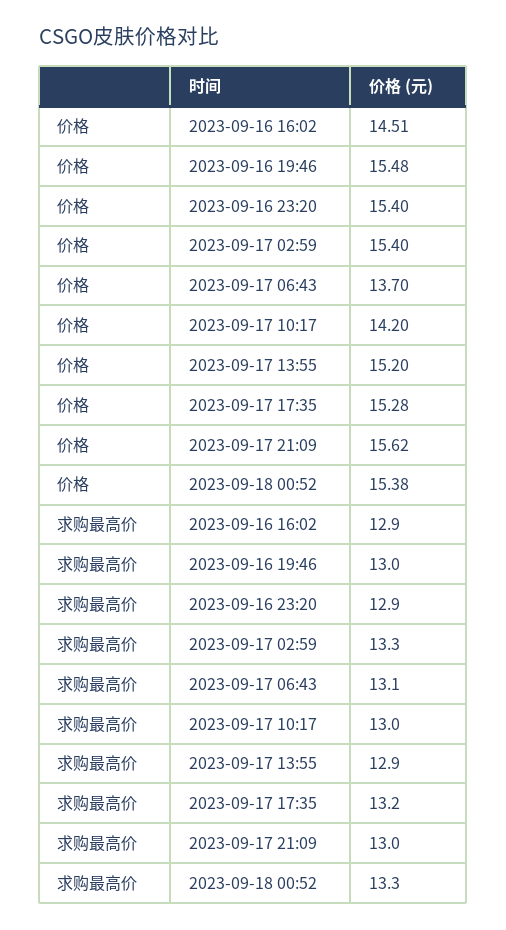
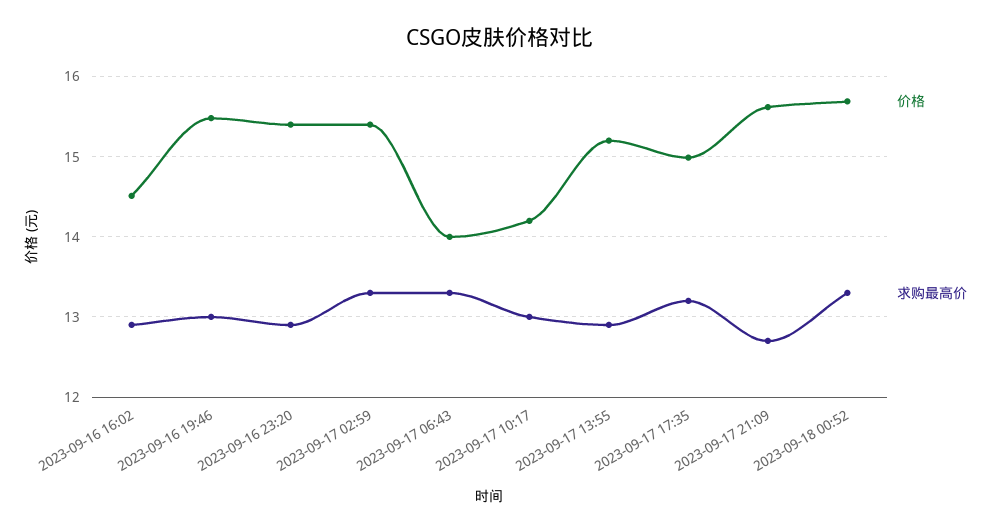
价格, 2023-09-17 06:43: 13.7 -> 14
价格, 2023-09-17 17:35: 15.28 -> 15
价格, 2023-09-18 00:52: 15.38 -> 15.7
求购最高价, 2023-09-17 06:43: 13.1 -> 13.3
求购最高价, 2023-09-17 21:09: 13 -> 12.7

